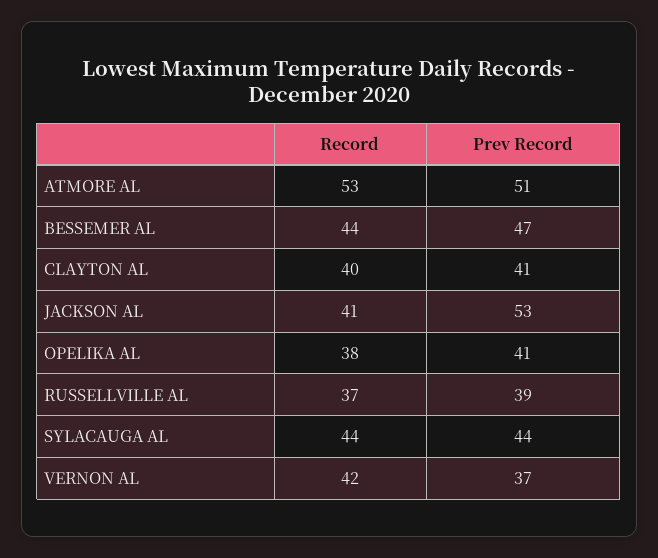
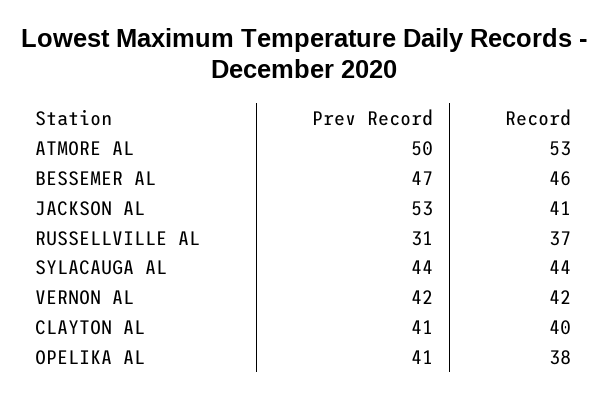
Prev Record, ATMORE AL: 51 -> 50
Record, BESSEMER AL: 44 -> 46
Prev Record, RUSSELLVILLE AL: 39 -> 31
Prev Record, VERNON AL: 37 -> 42

